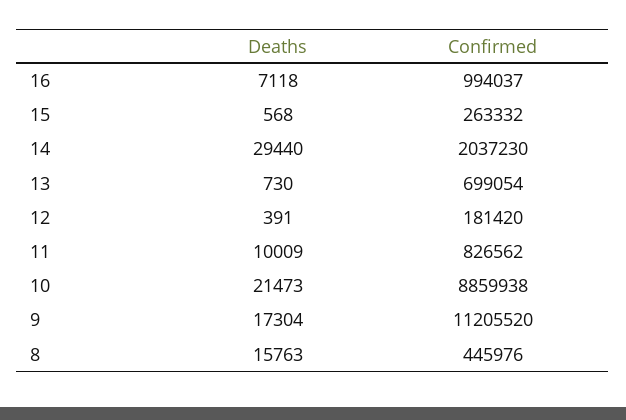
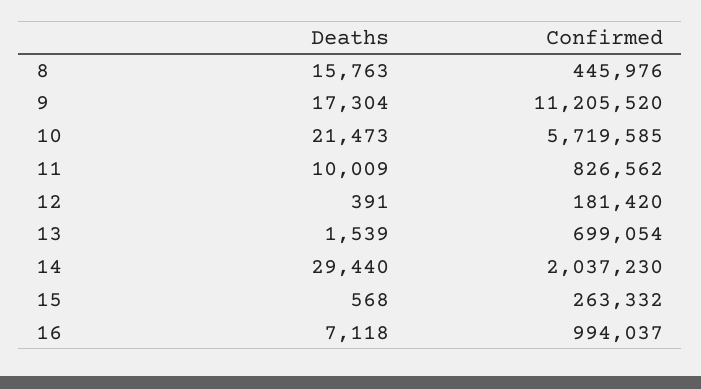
Deaths, 13: 730 -> 1539
Confirmed, 10: 8859938 -> 5719585

